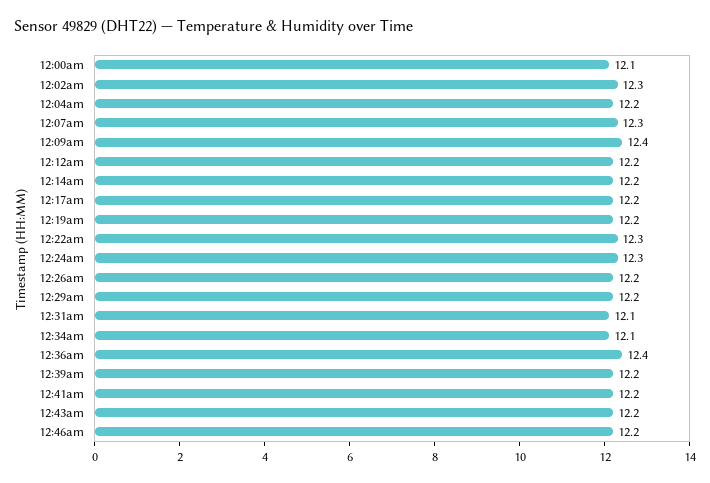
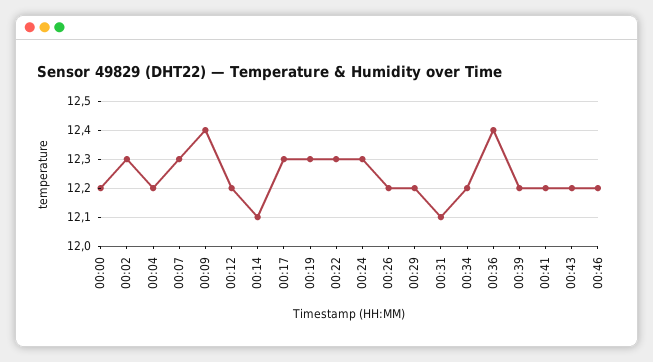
12:00am: 12.1 -> 12.2
12:14am: 12.2 -> 12.1
12:17am: 12.2 -> 12.3
12:19am: 12.2 -> 12.3
12:34am: 12.1 -> 12.2

